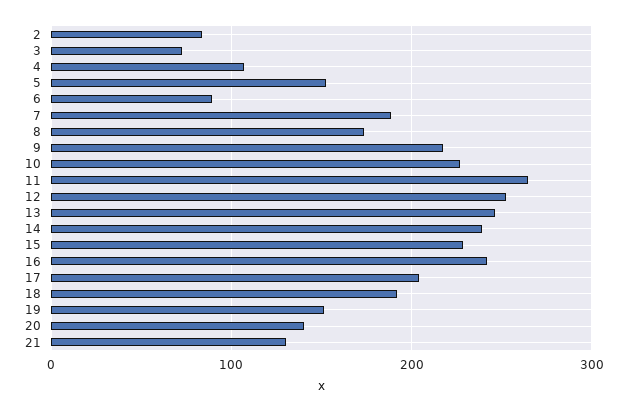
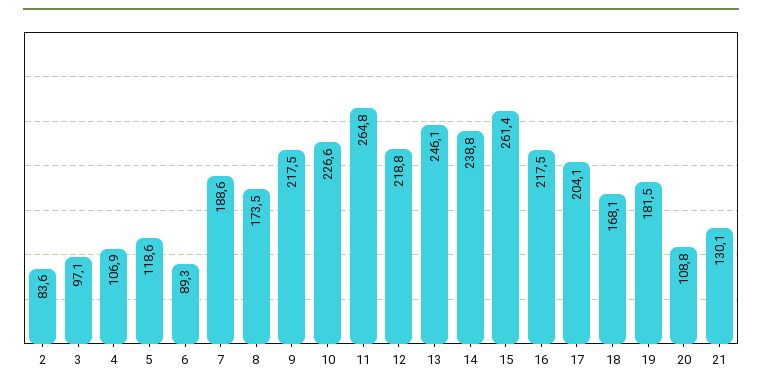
3: 70 -> 97.1
5: 150 -> 118.6
12: 250 -> 218.8
15: 230 -> 261.4
16: 240 -> 217.5
18: 190 -> 168.1
19: 150 -> 181.5
20: 140 -> 108.8

